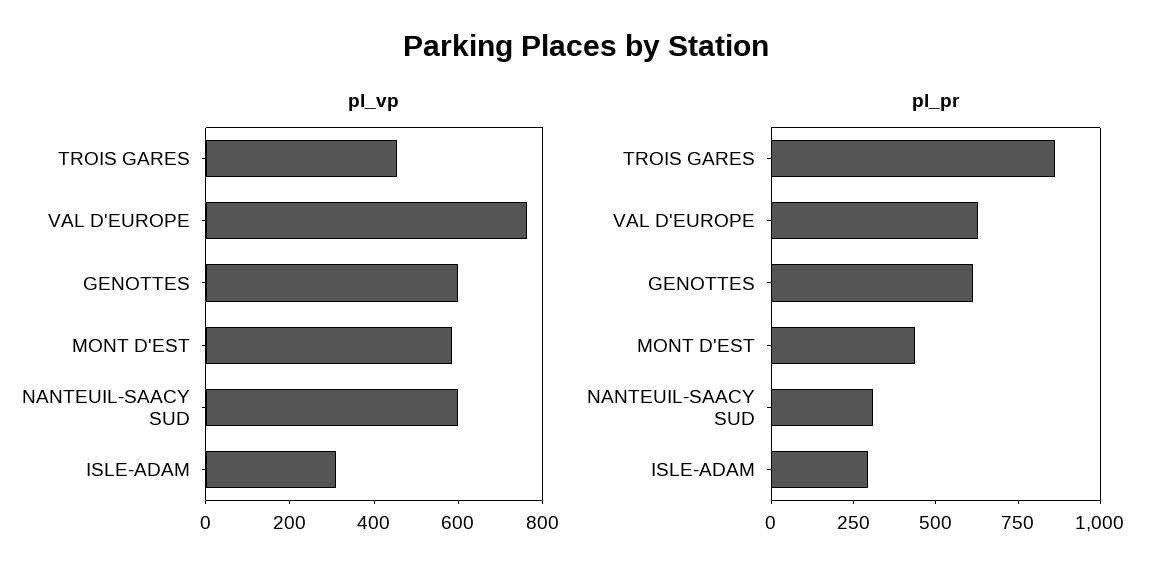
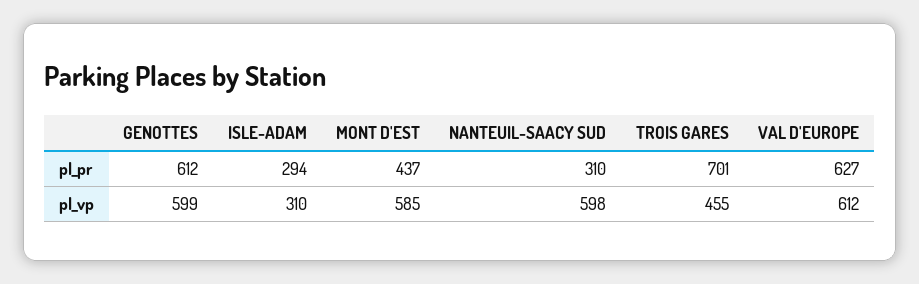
pl_vp, VAL D'EUROPE: 750 -> 612
pl_pr, TROIS GARES: 850 -> 701

